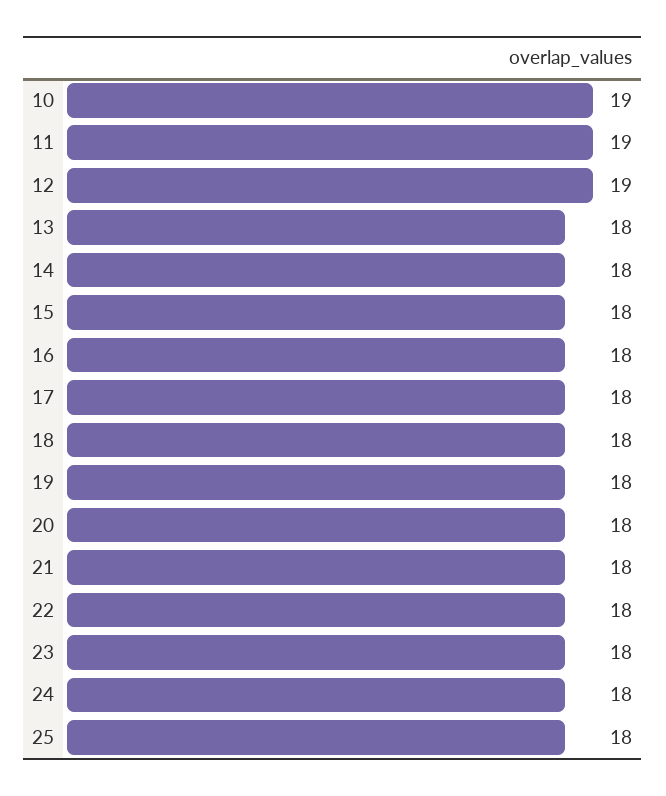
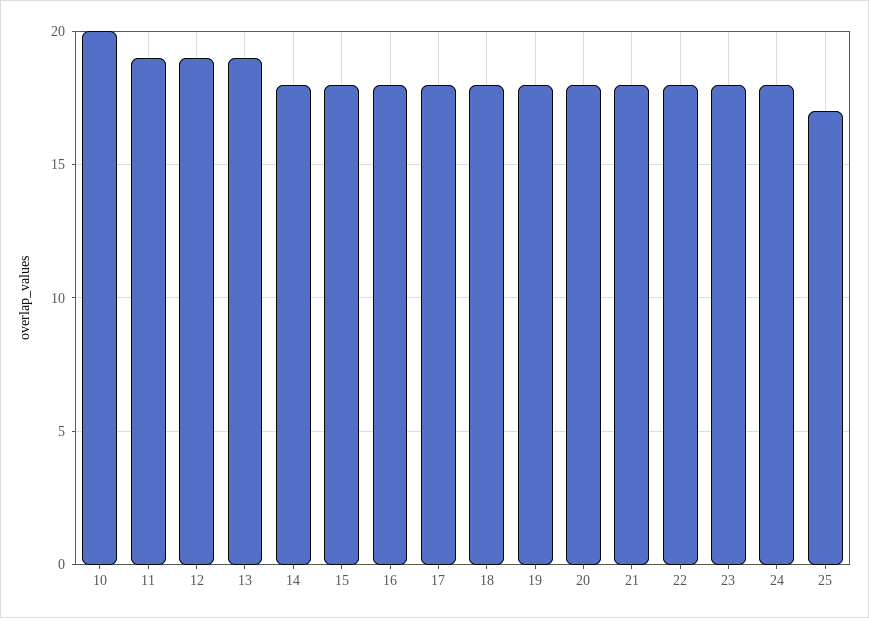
10: 19 -> 20
13: 18 -> 19
25: 18 -> 17

